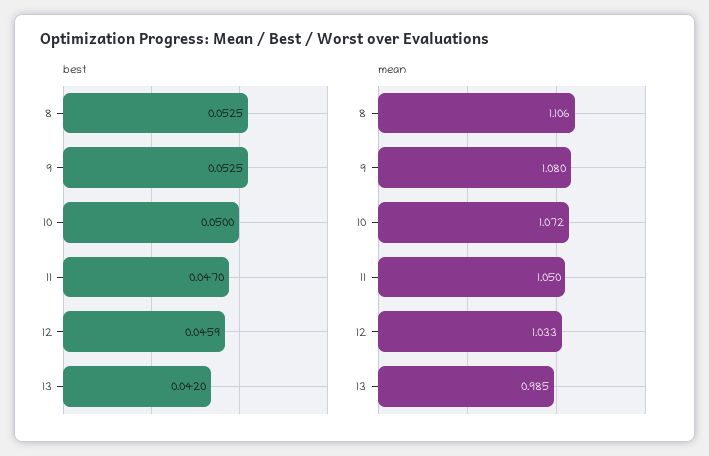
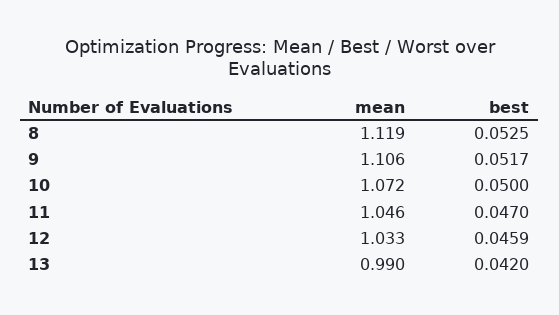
best, 9: 0.0525 -> 0.0517
mean, 8: 1.106 -> 1.119
mean, 9: 1.08 -> 1.106
mean, 11: 1.05 -> 1.046
mean, 13: 0.985 -> 0.99

